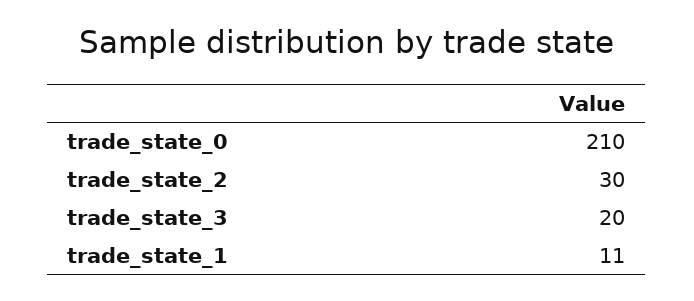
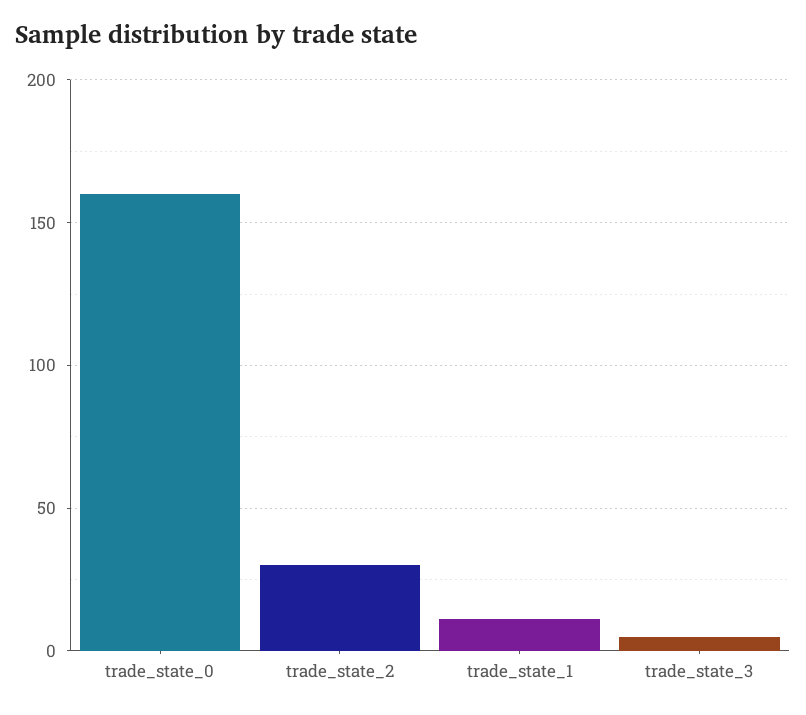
trade_state_0: 210 -> 160
trade_state_3: 20 -> 5

